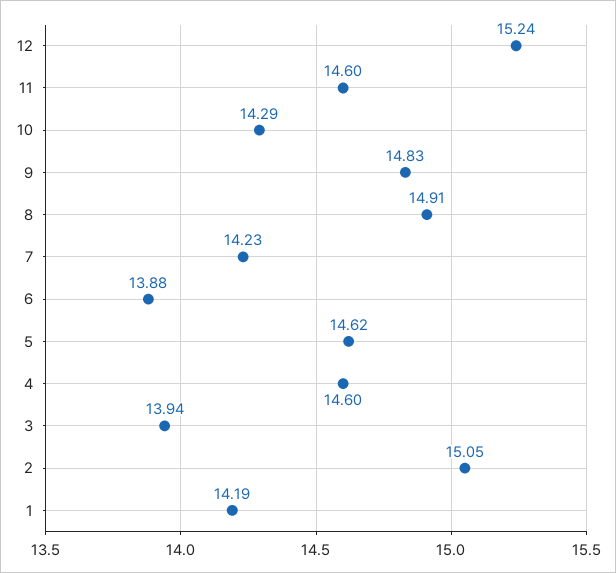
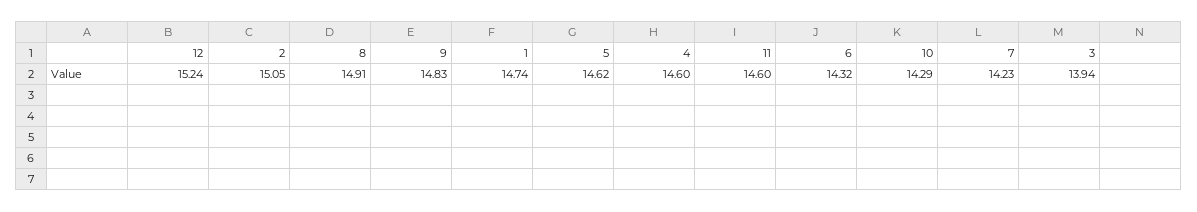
6: 13.88 -> 14.32
1: 14.19 -> 14.74

